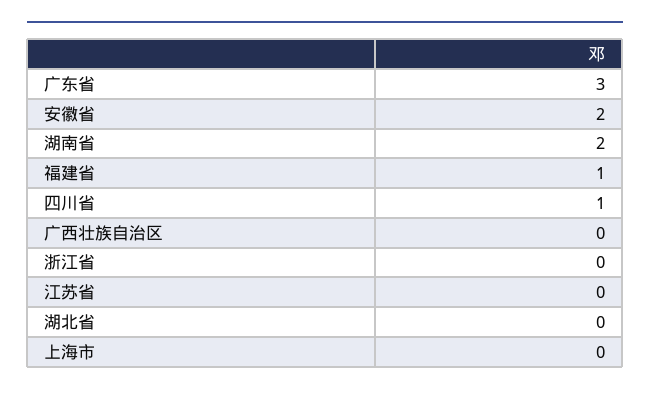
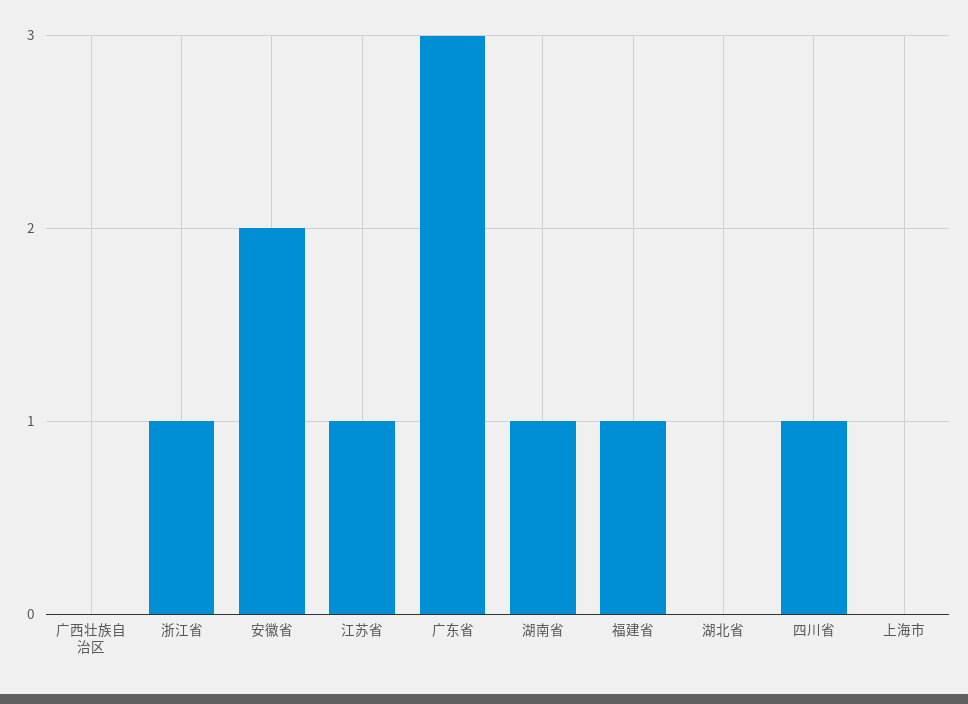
湖南省: 2 -> 1
浙江省: 0 -> 1
江苏省: 0 -> 1

